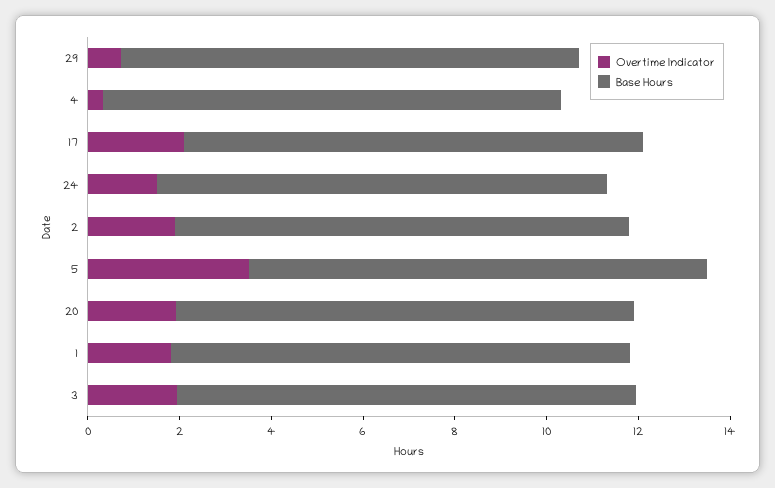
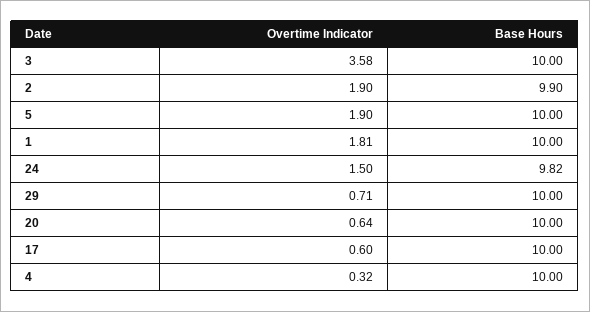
Overtime Indicator, 17: 2 -> 0.6
Overtime Indicator, 5: 3.5 -> 1.9
Overtime Indicator, 20: 2 -> 0.64
Overtime Indicator, 3: 2 -> 3.58

